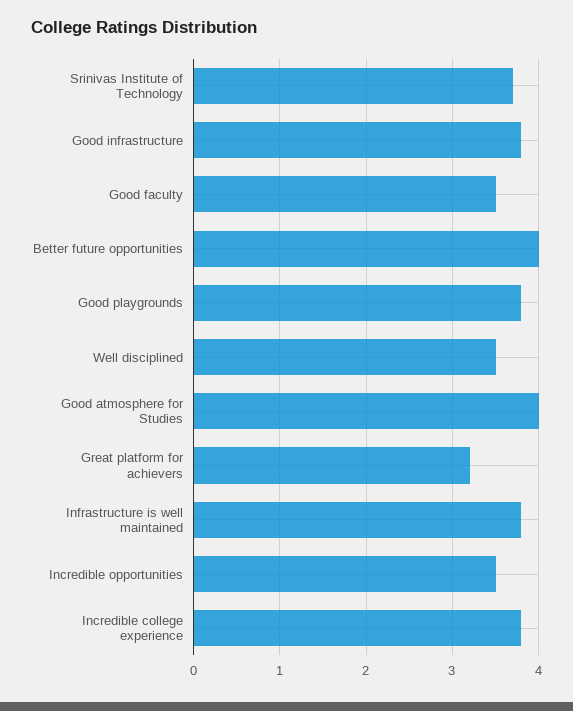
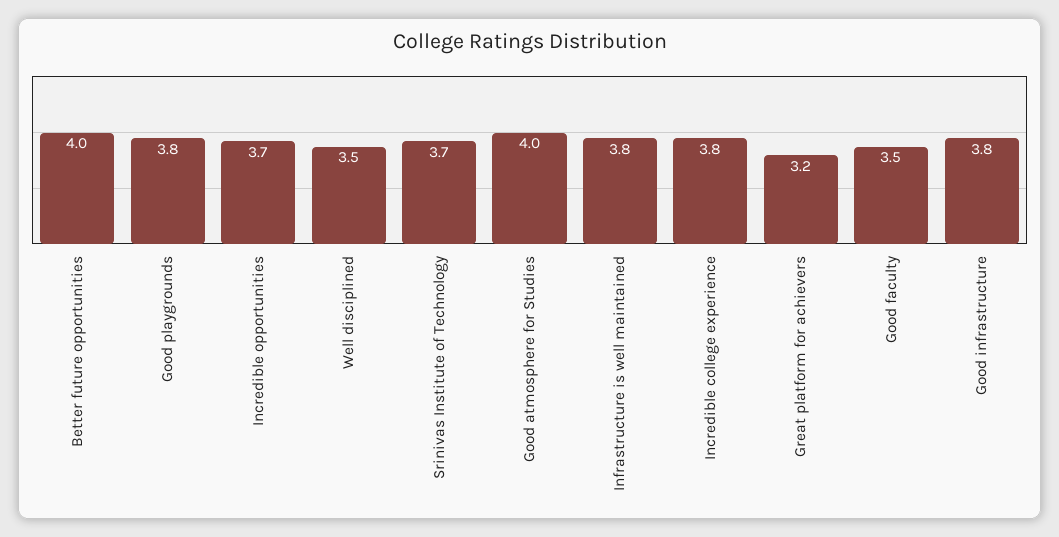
Incredible opportunities: 3.5 -> 3.7

